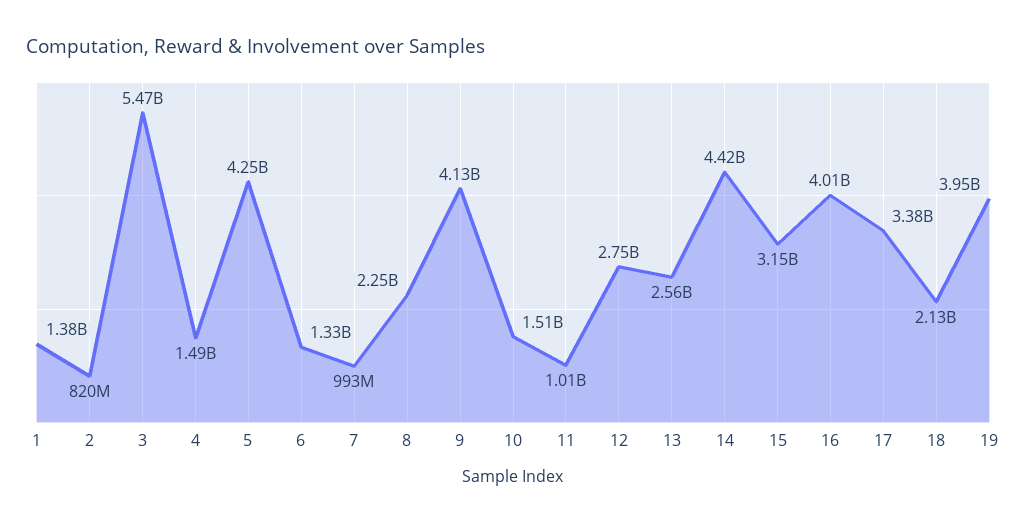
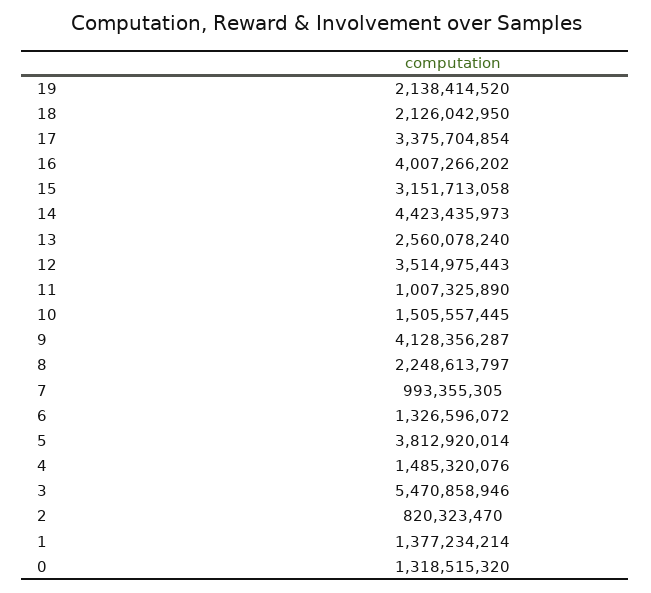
5: 4250000000 -> 3812920014
12: 2750000000 -> 3514975443
19: 3950000000 -> 2138414520
0: none -> 1318515320

